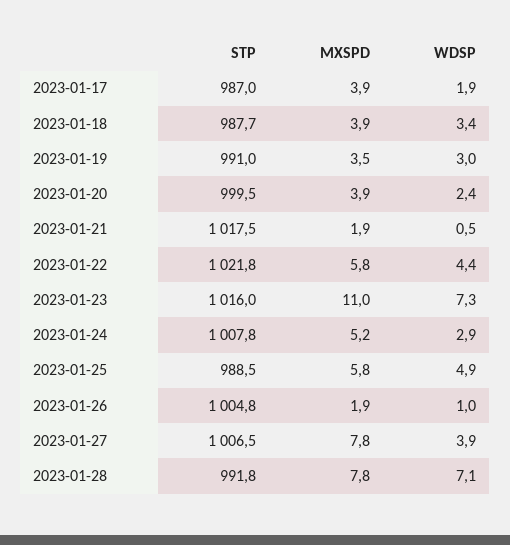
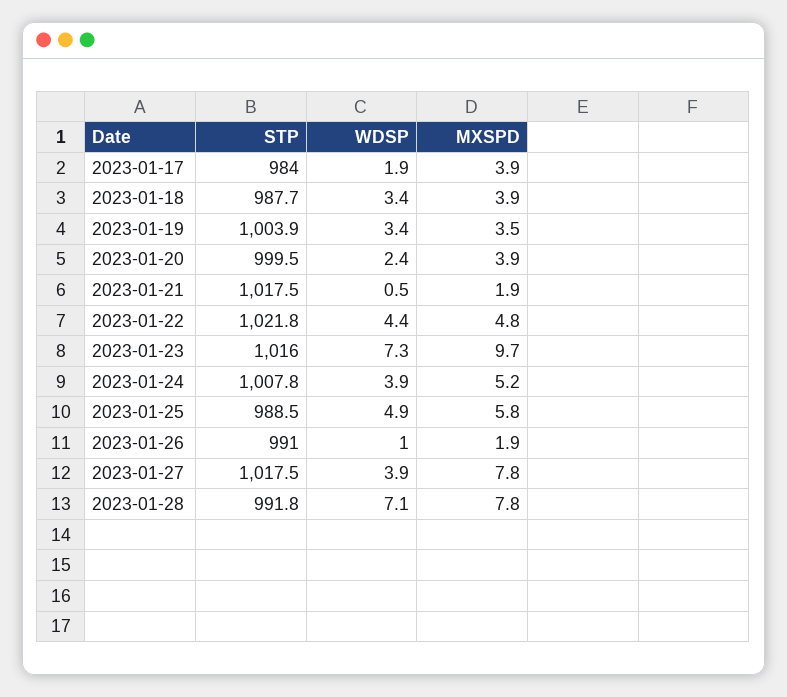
STP, 2023-01-17: 987 -> 984
STP, 2023-01-19: 991 -> 1003.9
WDSP, 2023-01-19: 3 -> 3.4
MXSPD, 2023-01-22: 5.8 -> 4.8
MXSPD, 2023-01-23: 11 -> 9.7
WDSP, 2023-01-24: 2.9 -> 3.9
STP, 2023-01-26: 1004.8 -> 991
STP, 2023-01-27: 1006.5 -> 1017.5

